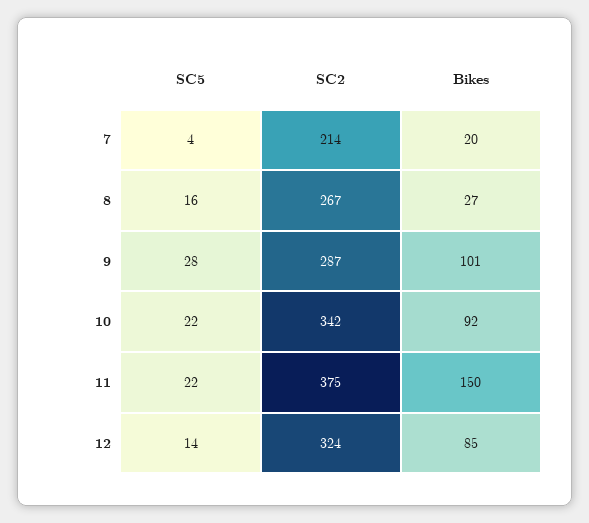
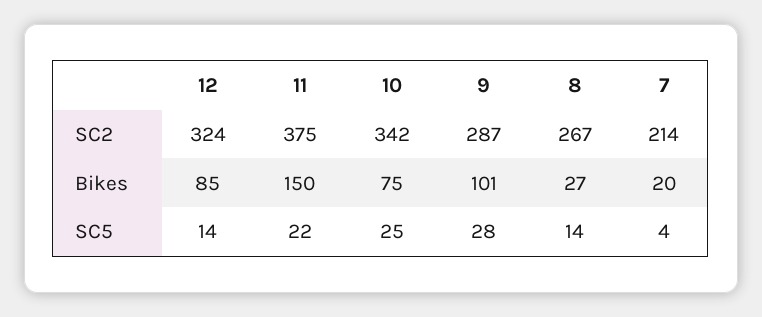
SC5, 8: 16 -> 14
SC5, 10: 22 -> 25
Bikes, 10: 92 -> 75

